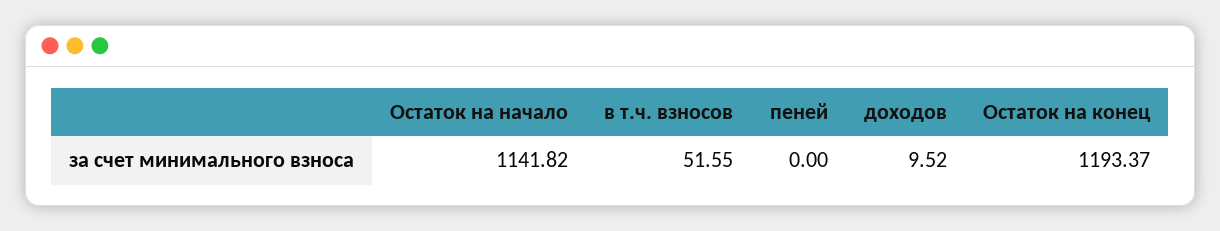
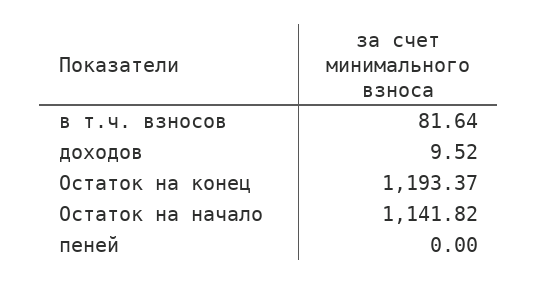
в т.ч. взносов: 51.55 -> 81.64

